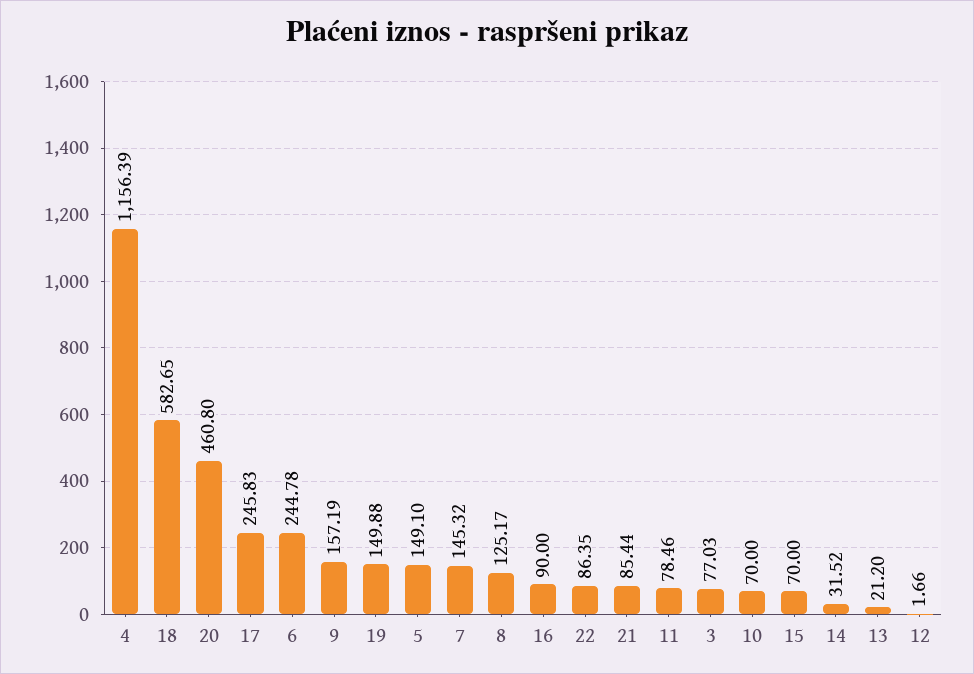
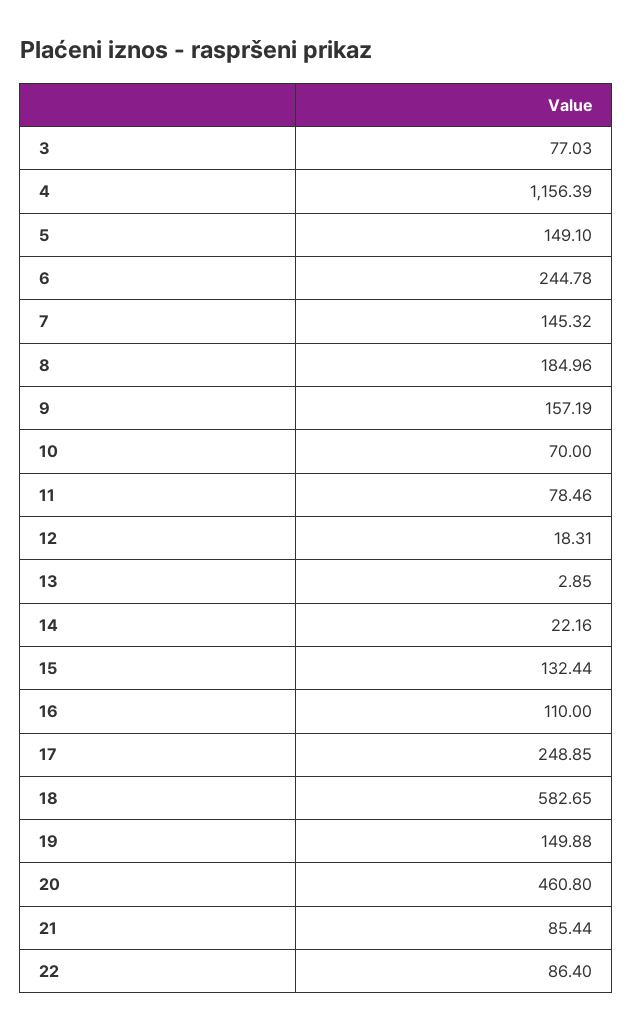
17: 245.83 -> 248.85
8: 125.17 -> 184.96
16: 90 -> 110
22: 86.35 -> 86.4
15: 70 -> 132.44
14: 31.52 -> 22.16
13: 21.2 -> 2.85
12: 1.66 -> 18.31

